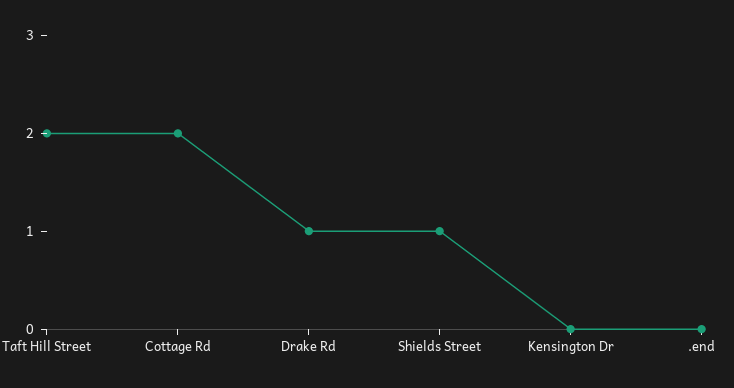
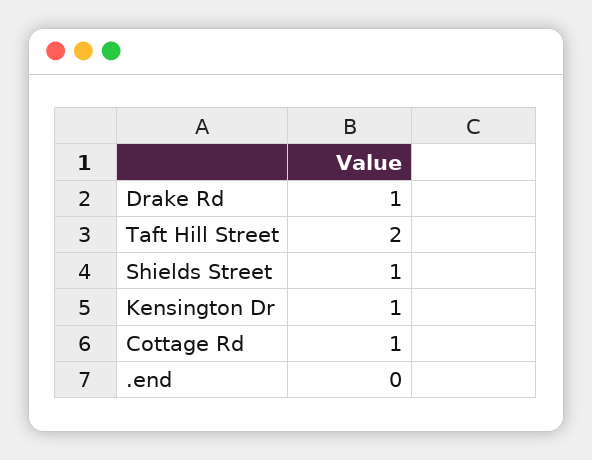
Cottage Rd: 2 -> 1
Kensington Dr: 0 -> 1

